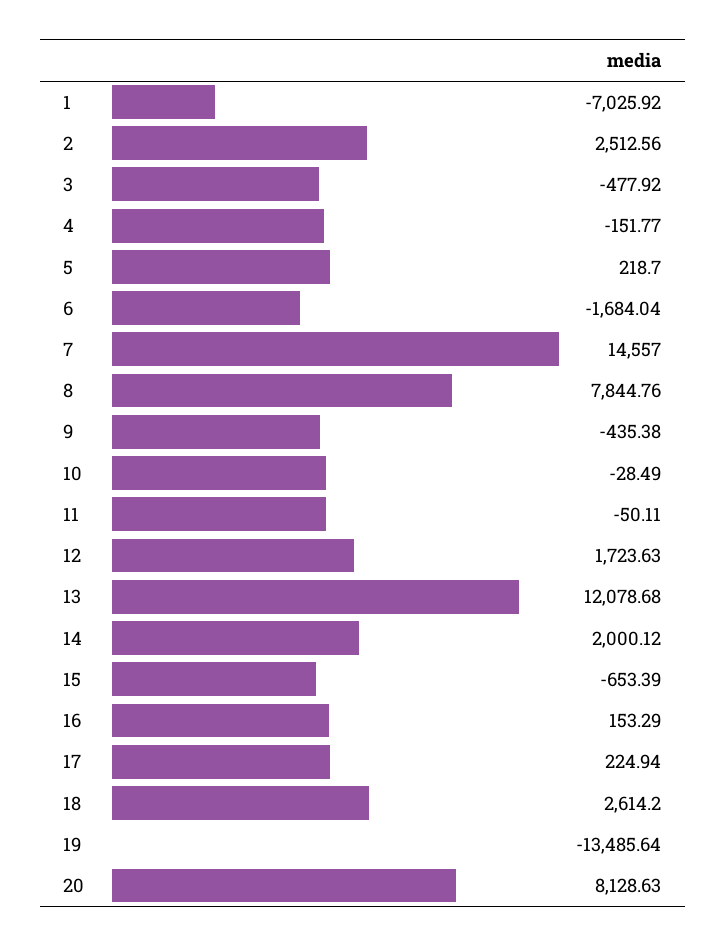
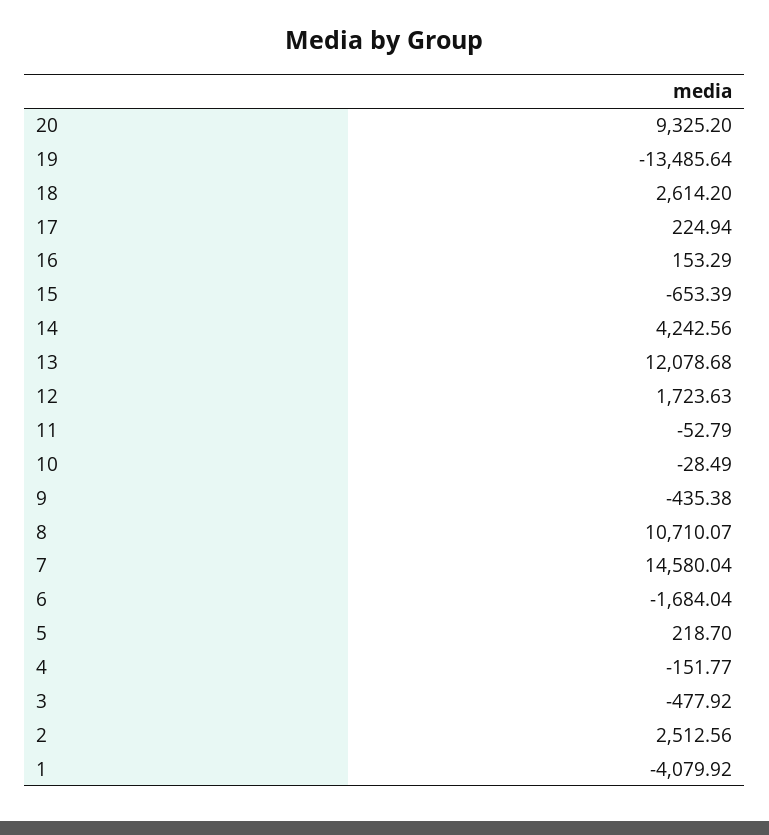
1: -7025.92 -> -4079.92
7: 14557 -> 14580.04
8: 7844.76 -> 10710.07
11: -50.11 -> -52.79
14: 2000.12 -> 4242.56
20: 8128.63 -> 9325.2

